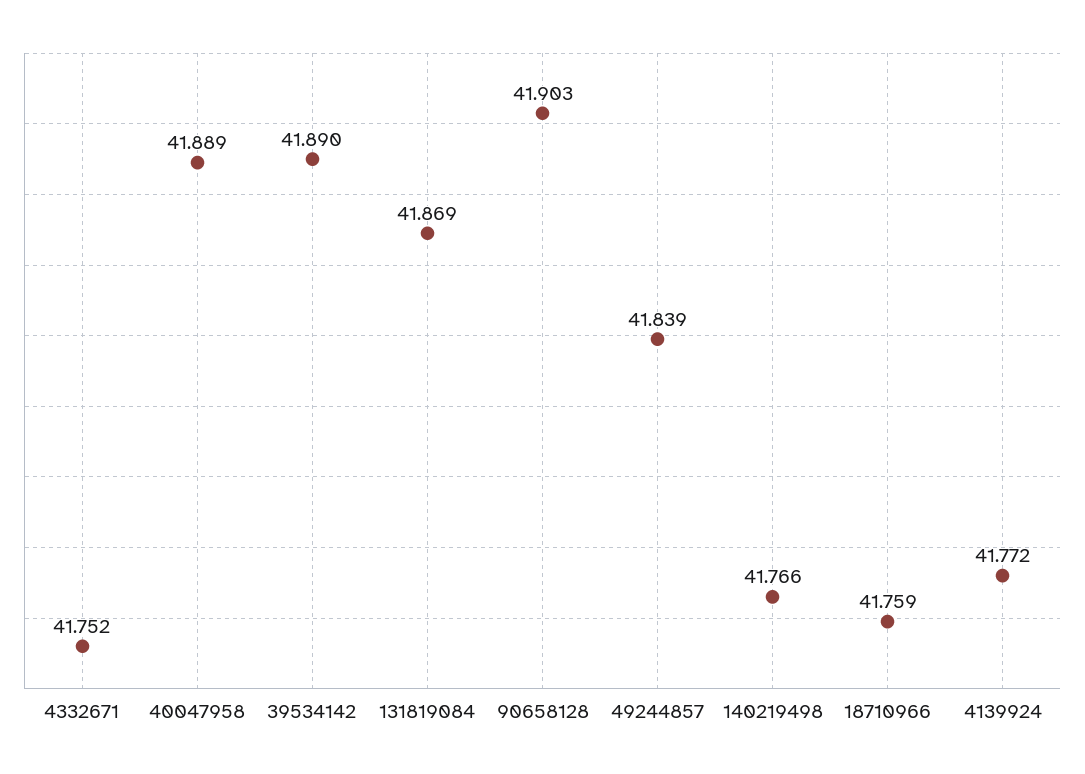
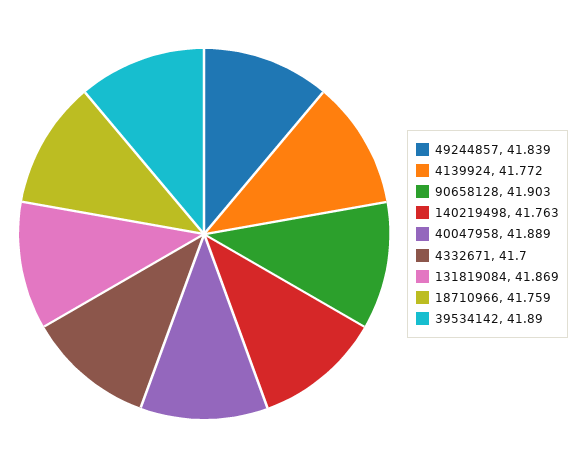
4332671: 41.752 -> 41.7
140219498: 41.766 -> 41.763

